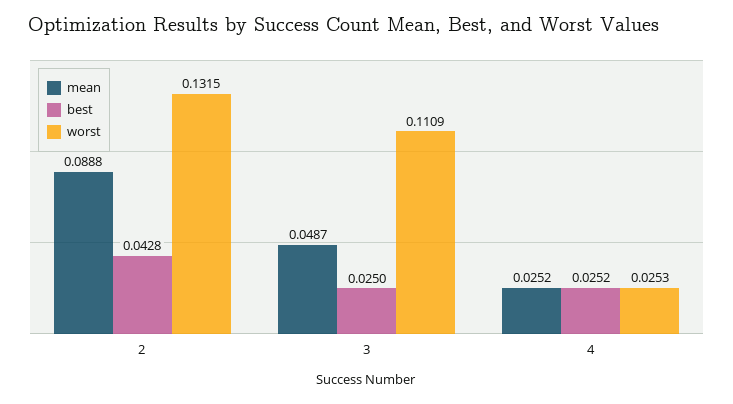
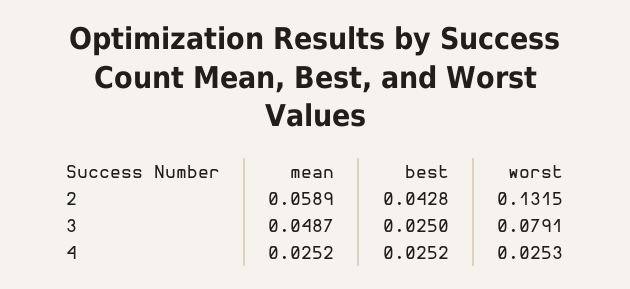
mean, 2: 0.0888 -> 0.0589
worst, 3: 0.1109 -> 0.0791

